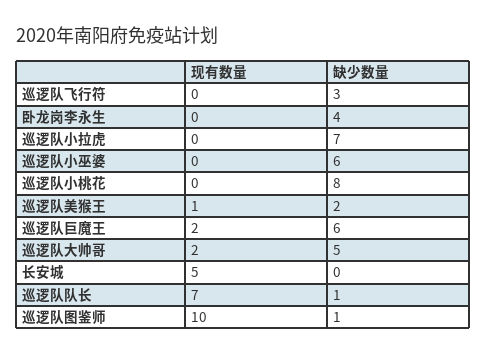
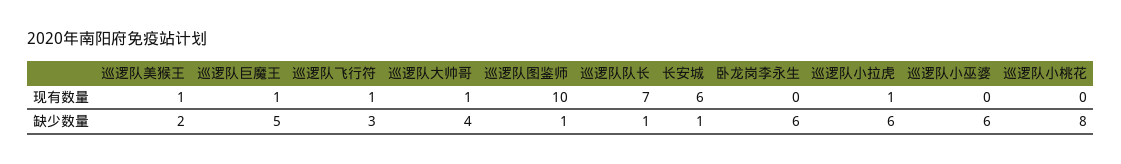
现有数量, 巡逻队飞行符: 0 -> 1
缺少数量, 卧龙岗李永生: 4 -> 6
现有数量, 巡逻队小拉虎: 0 -> 1
缺少数量, 巡逻队小拉虎: 7 -> 6
现有数量, 巡逻队巨魔王: 2 -> 1
缺少数量, 巡逻队巨魔王: 6 -> 5
现有数量, 巡逻队大帅哥: 2 -> 1
缺少数量, 巡逻队大帅哥: 5 -> 4
现有数量, 长安城: 5 -> 6
缺少数量, 长安城: 0 -> 1

